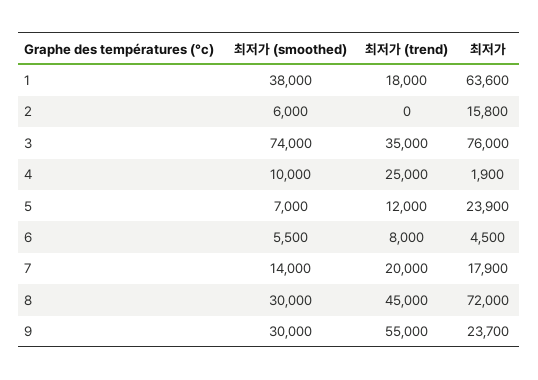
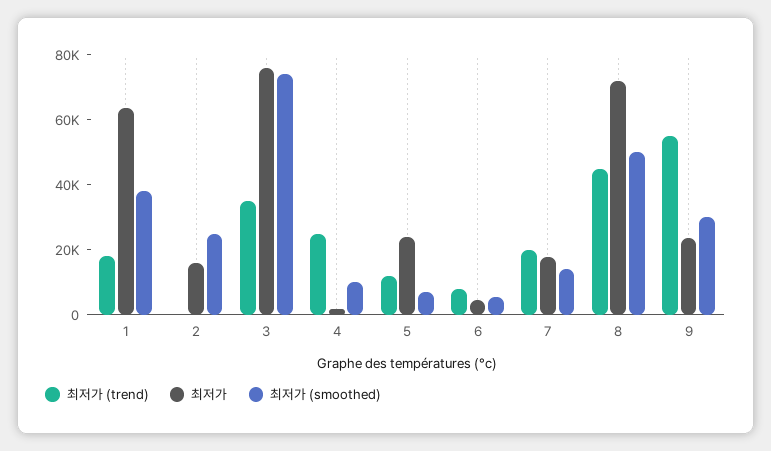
최저가 (smoothed), 2: 6000 -> 25000
최저가 (smoothed), 8: 30000 -> 50000

